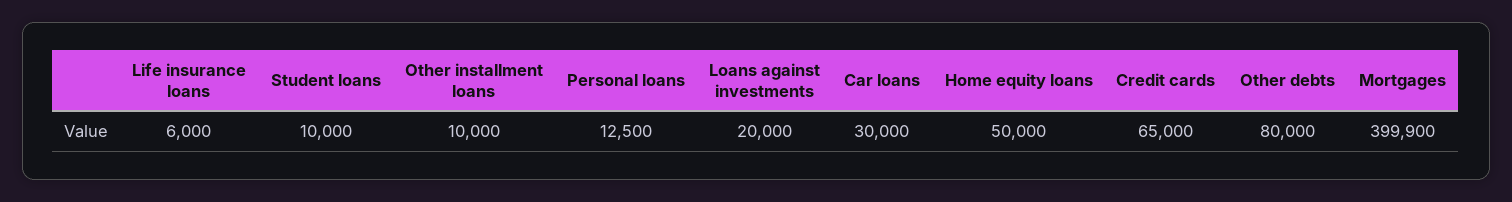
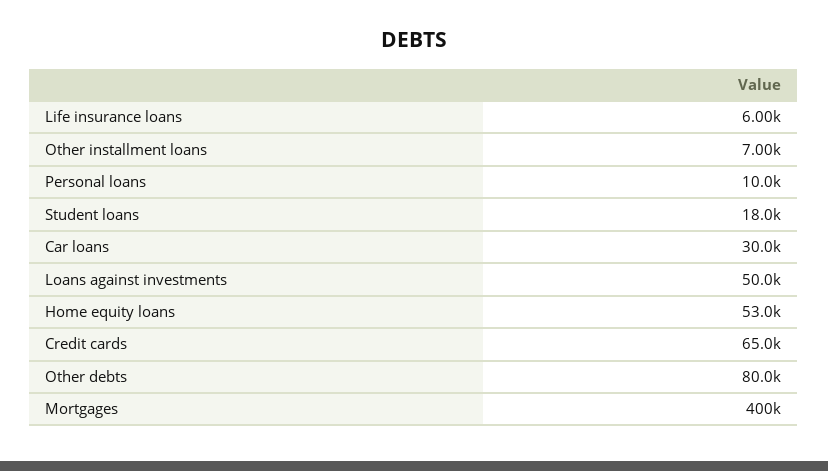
Student loans: 10000 -> 18000
Other installment loans: 10000 -> 7000
Personal loans: 12500 -> 10000
Loans against investments: 20000 -> 50000
Home equity loans: 50000 -> 53000
Mortgages: 399900 -> 400000

